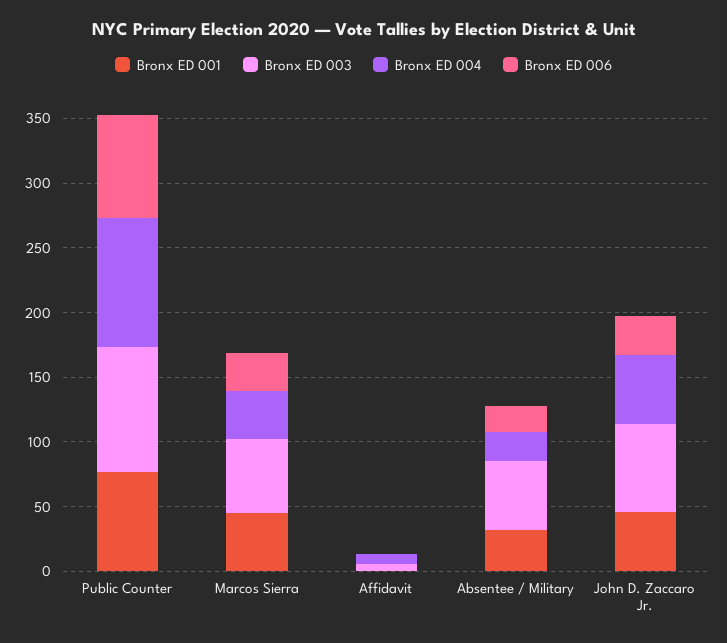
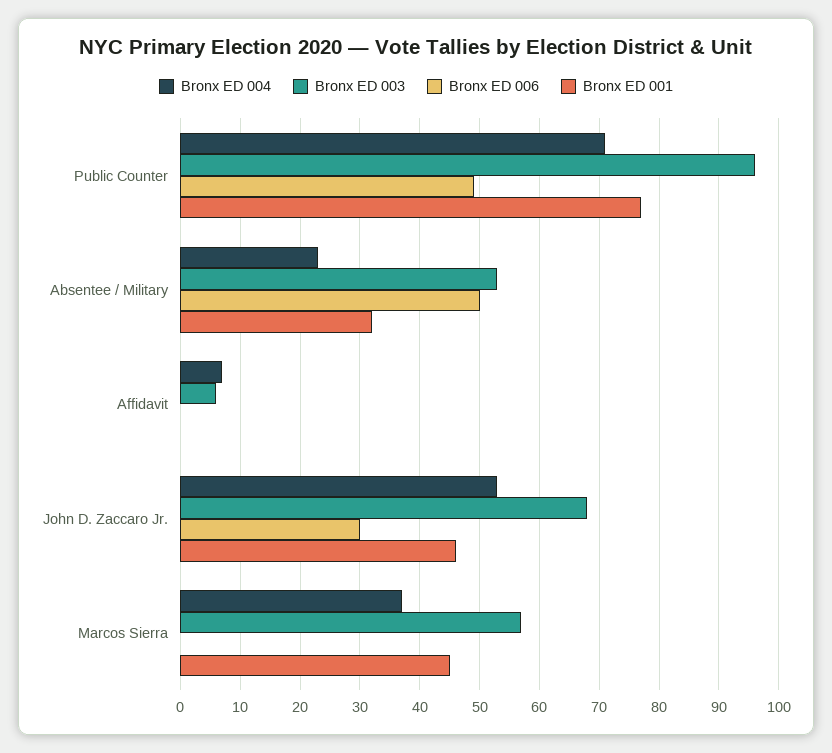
Bronx ED 004, Public Counter: 100 -> 70
Bronx ED 006, Public Counter: 80 -> 50
Bronx ED 006, Marcos Sierra: 30 -> 0
Bronx ED 006, Absentee / Military: 20 -> 50

